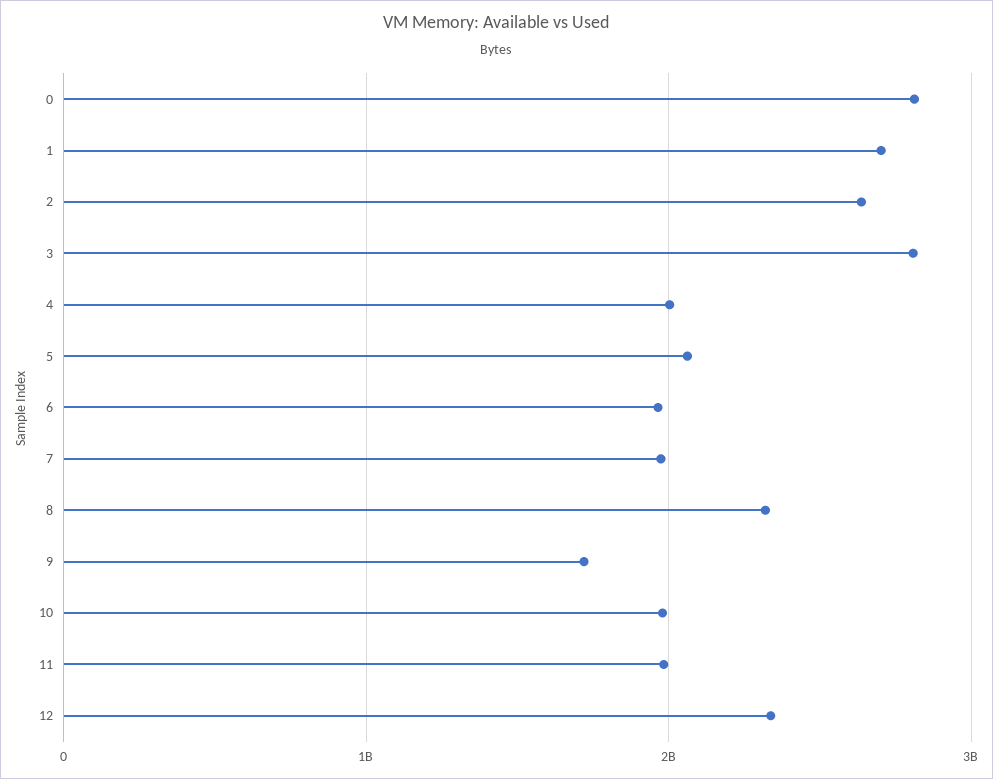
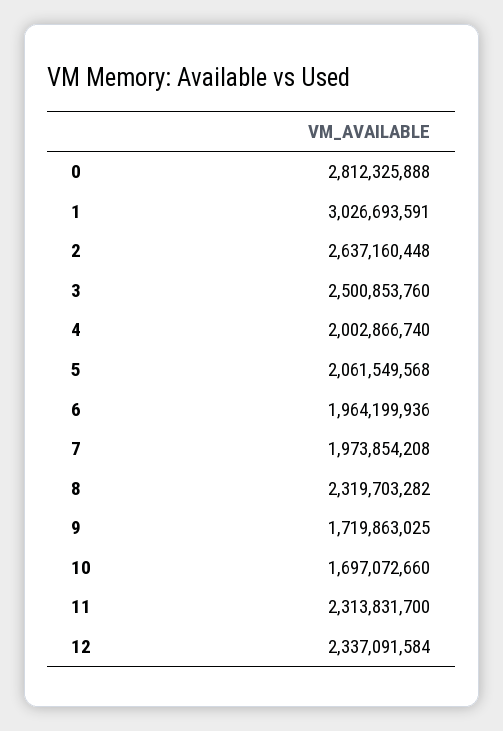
1: 2700000000 -> 3026693591
3: 2800000000 -> 2500853760
10: 2000000000 -> 1697072660
11: 2000000000 -> 2313831700

